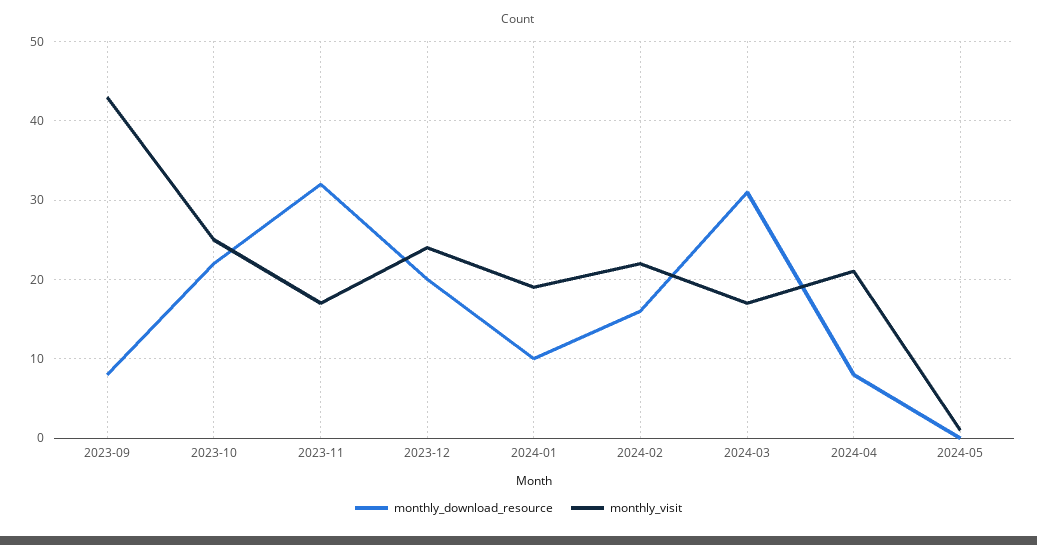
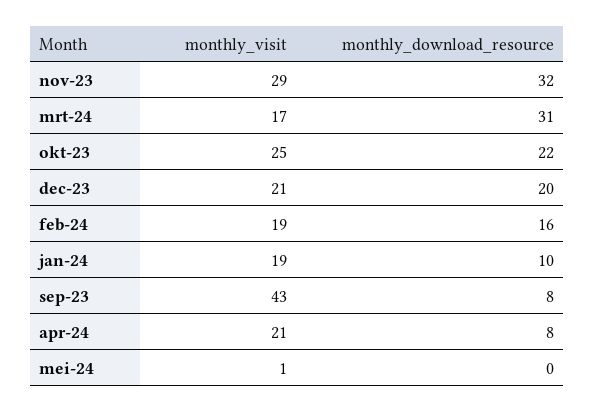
monthly_visit, 2023-11: 17 -> 29
monthly_visit, 2023-12: 24 -> 21
monthly_visit, 2024-02: 22 -> 19

